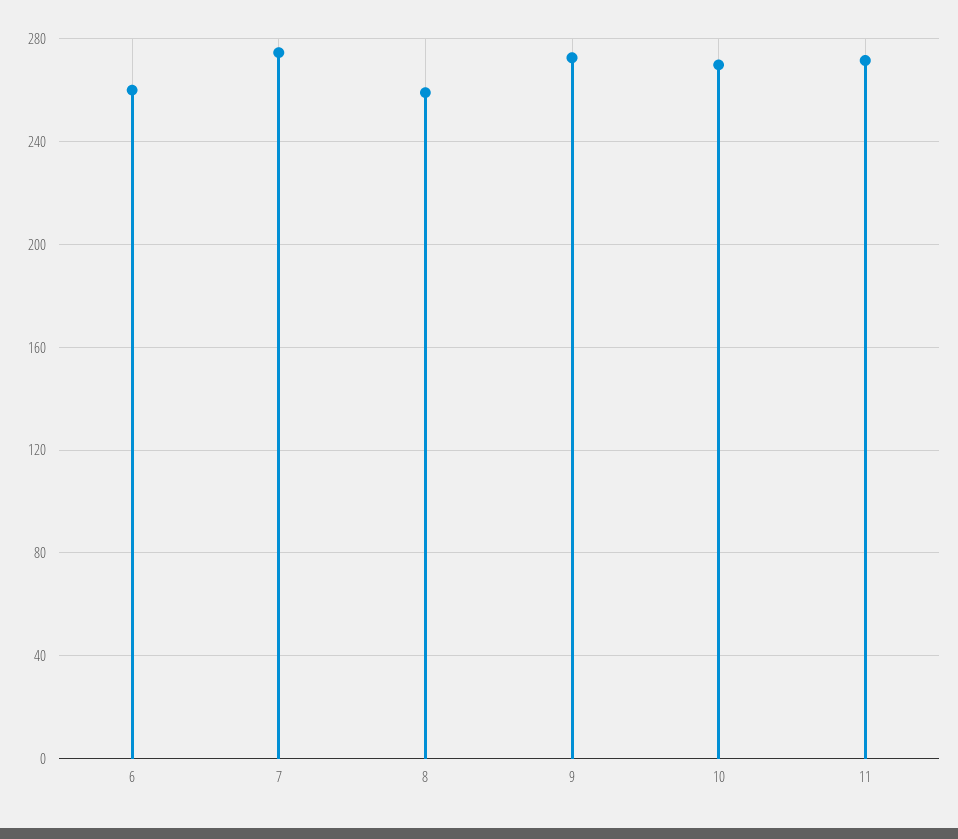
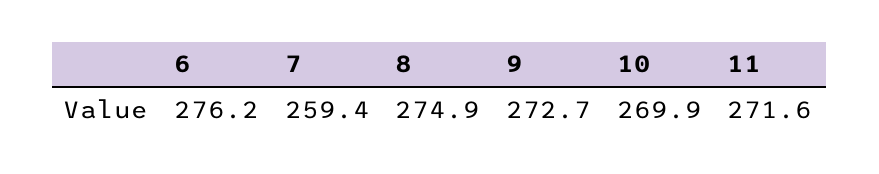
6: 260 -> 276.2
7: 275 -> 259.4
8: 260 -> 274.9

